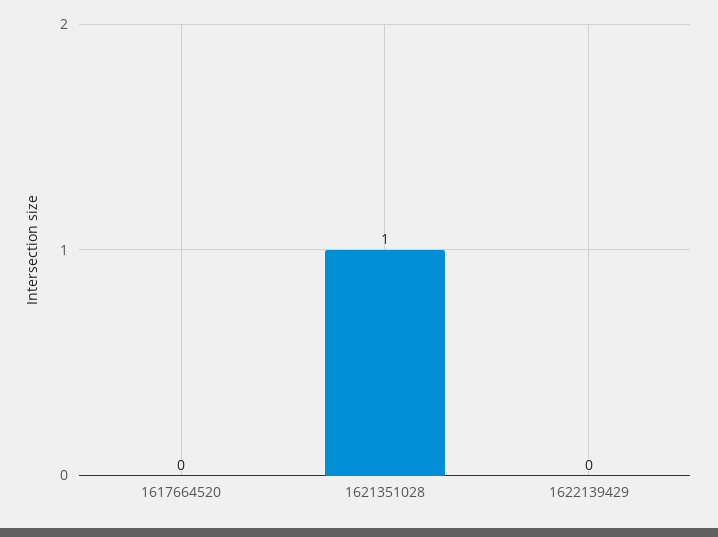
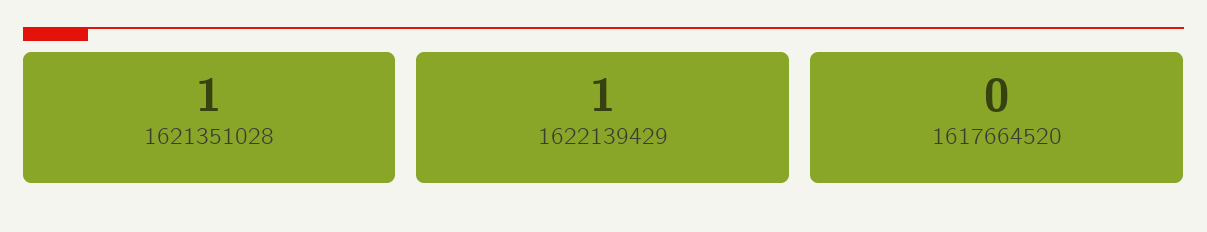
1622139429: 0 -> 1

